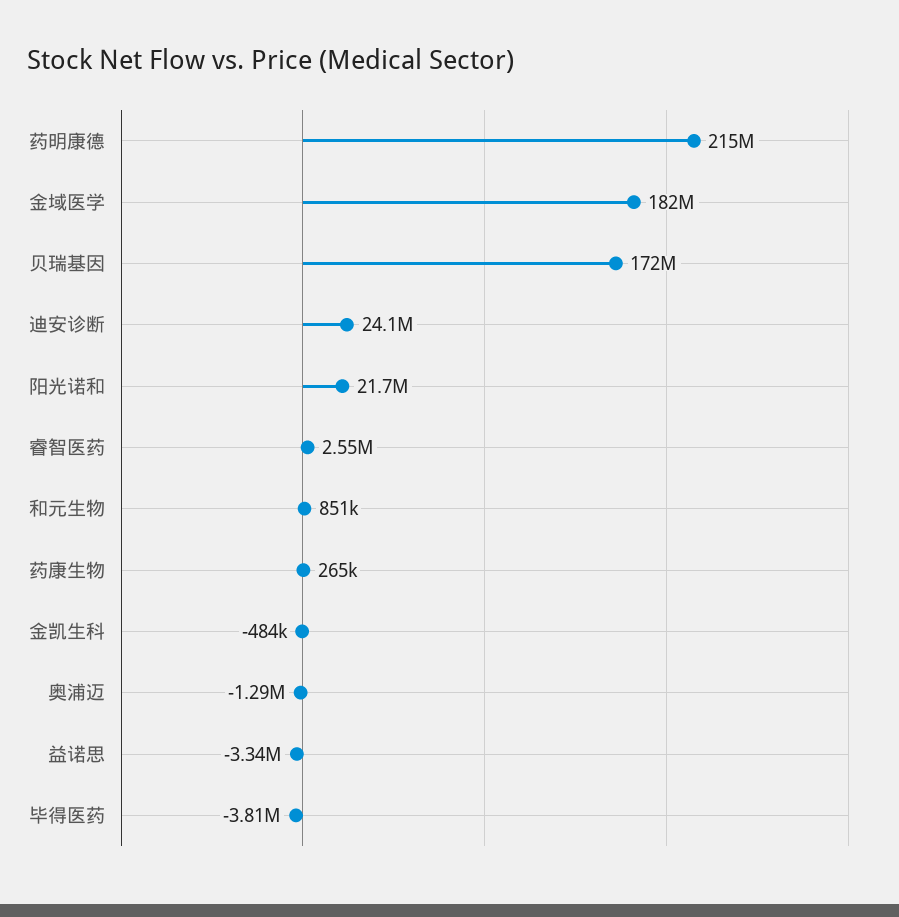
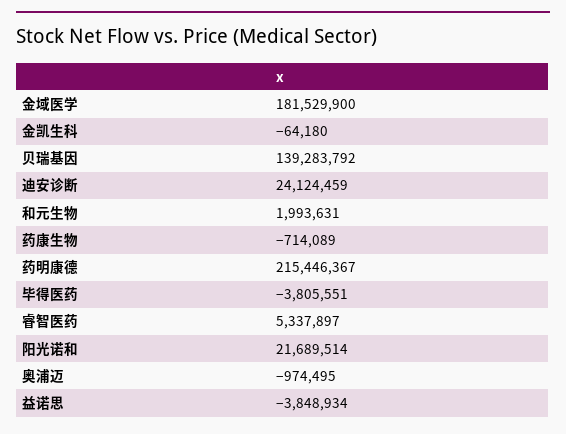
贝瑞基因: 172000000 -> 139283792
睿智医药: 2550000 -> 5337897
和元生物: 851000 -> 1993631
药康生物: 265000 -> -714089
金凯生科: -484000 -> -64180
奥浦迈: -1290000 -> -974495
益诺思: -3340000 -> -3848934

